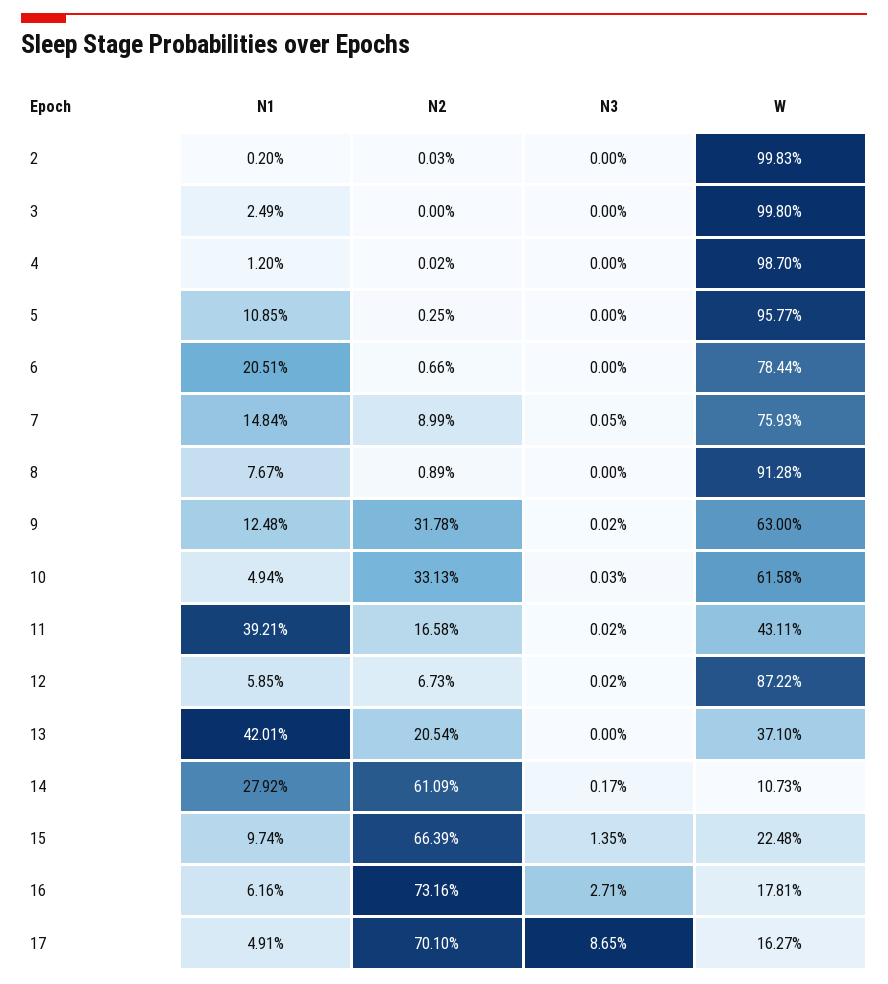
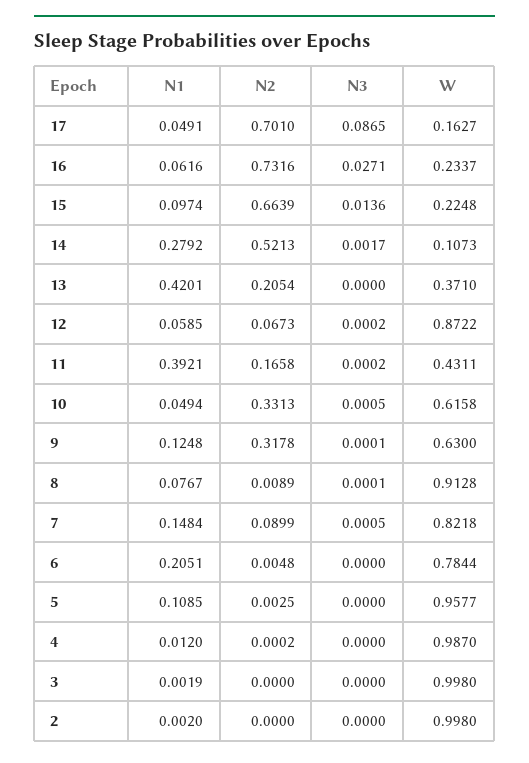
N2, 2: 0.0003 -> 0
W, 2: 0.9983 -> 0.998
N1, 3: 0.0249 -> 0.0019
N2, 6: 0.0066 -> 0.0048
W, 7: 0.7593 -> 0.8218
N3, 8: 0 -> 0.0001
N3, 9: 0.0002 -> 0.0001
N3, 10: 0.0003 -> 0.0005
N2, 14: 0.6109 -> 0.5213
N3, 15: 0.0135 -> 0.0136
W, 16: 0.1781 -> 0.2337

